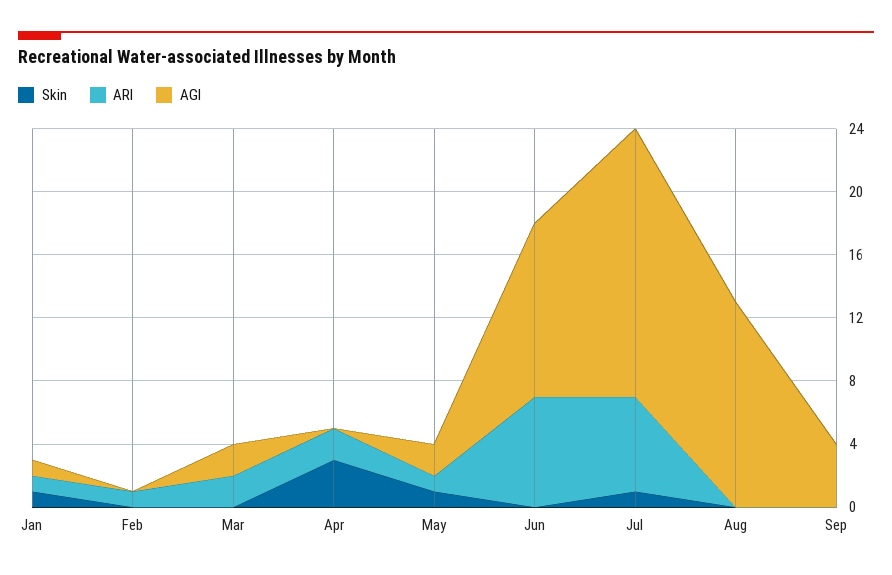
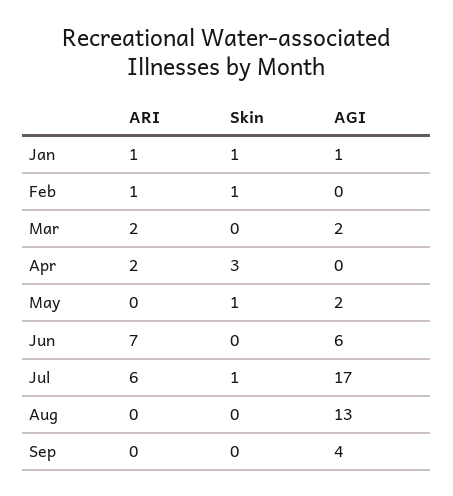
Skin, Feb: 0 -> 1
ARI, May: 1 -> 0
AGI, Jun: 11 -> 6

